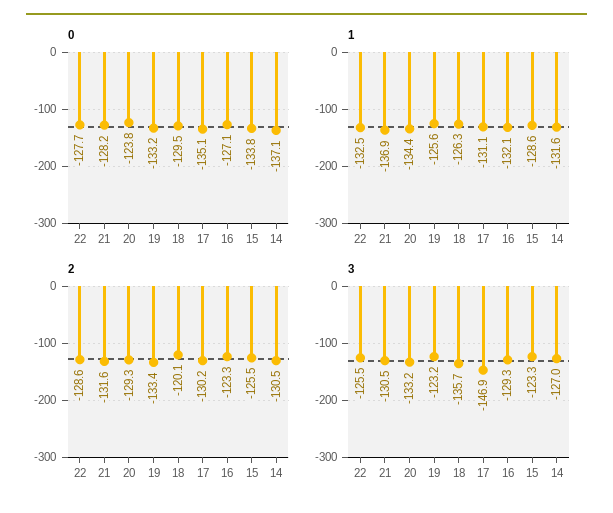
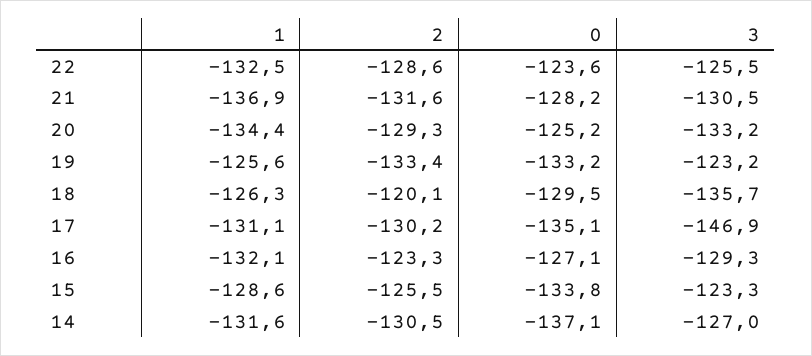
0, 22: -127.7 -> -123.6
0, 20: -123.8 -> -125.2

